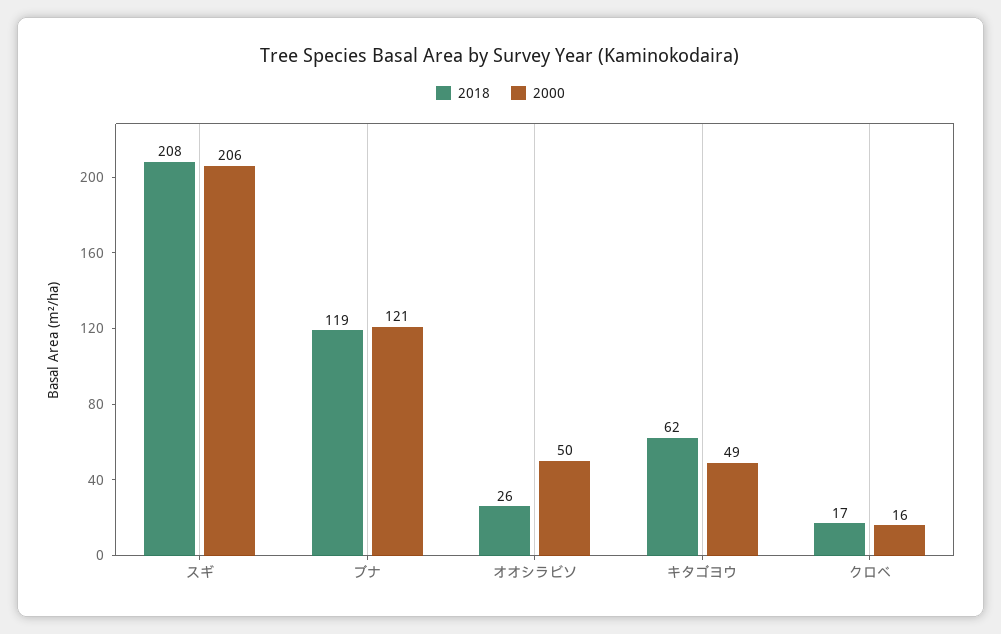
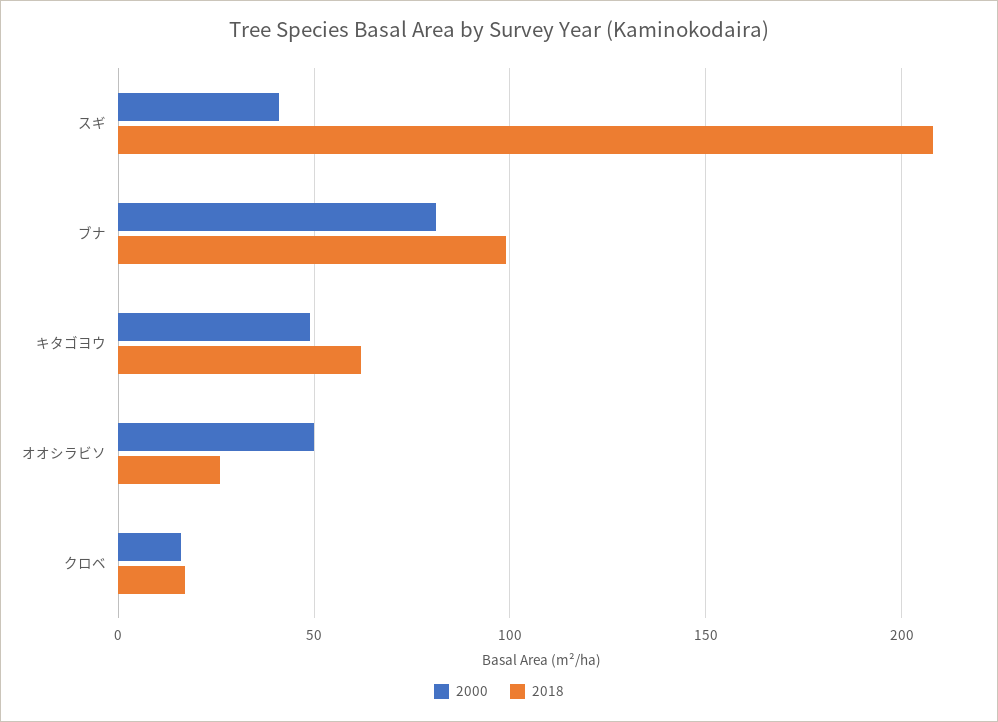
2000, スギ: 206 -> 40
2018, ブナ: 119 -> 100
2000, ブナ: 121 -> 80

